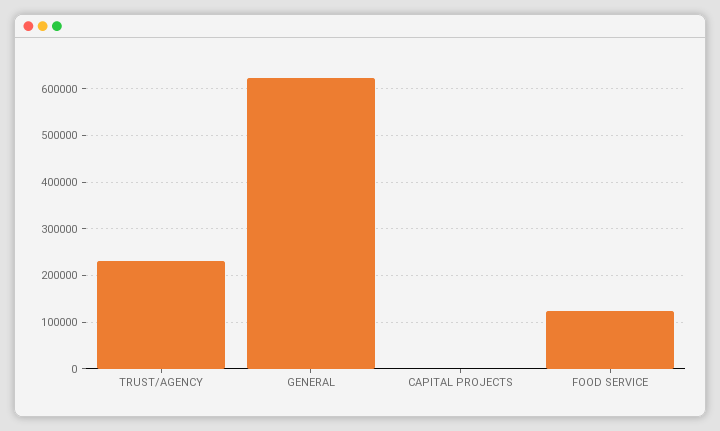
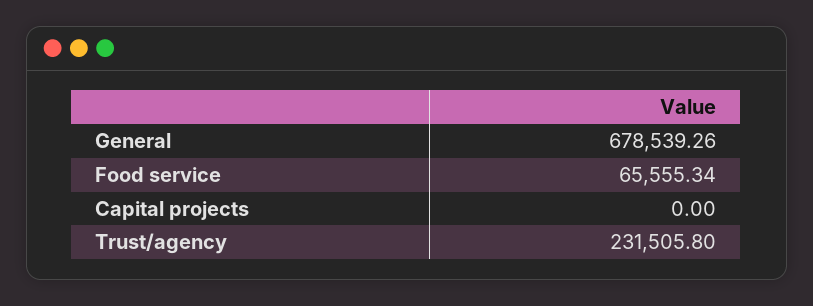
GENERAL: 620000 -> 678539.26
FOOD SERVICE: 120000 -> 65555.34

